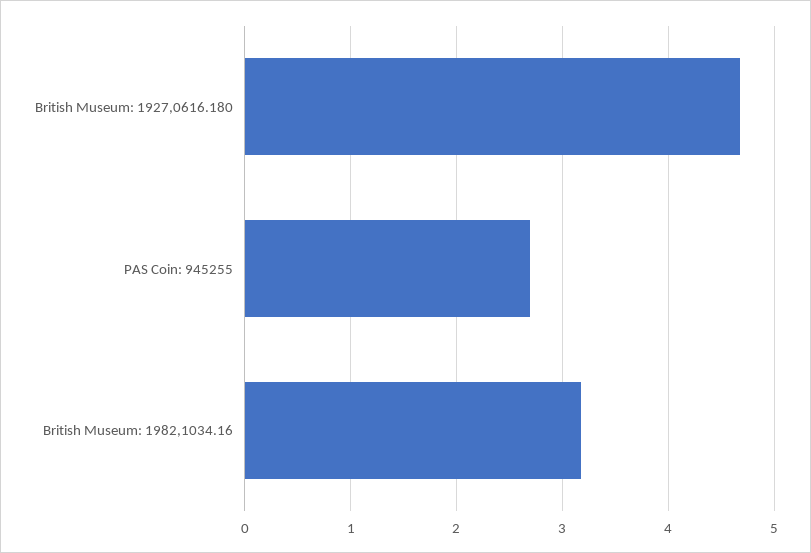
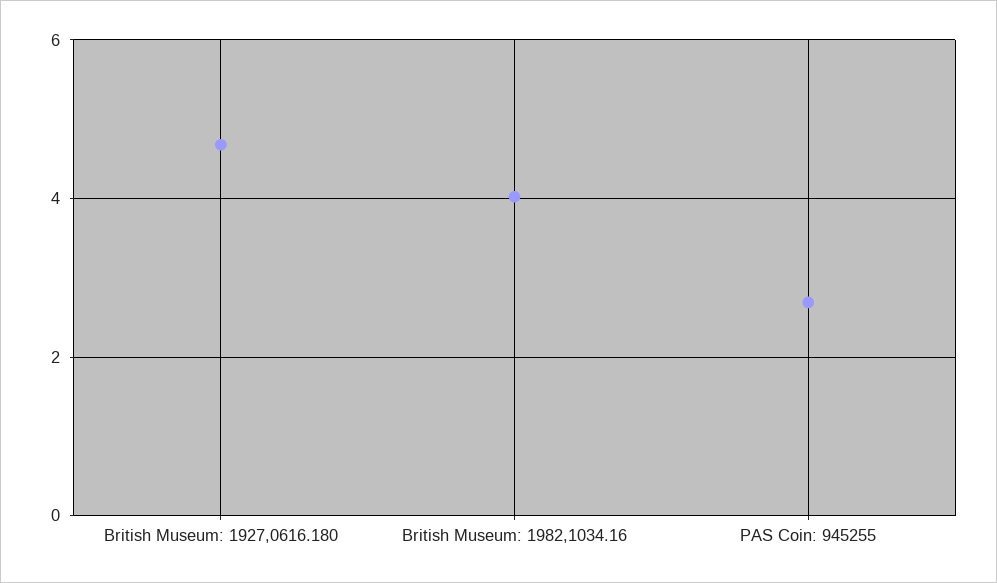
British Museum: 1982,1034.16: 3.2 -> 4

